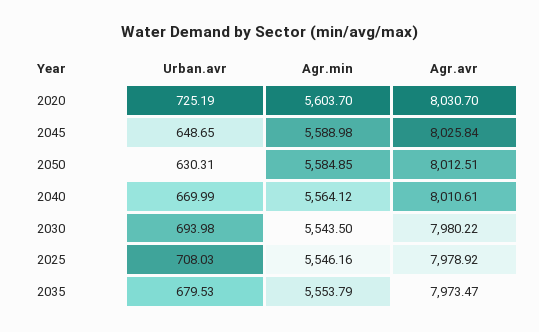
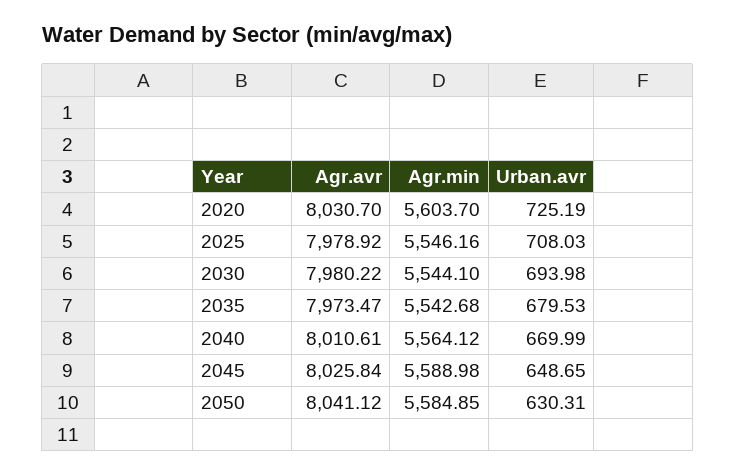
Agr.avr, 2050: 8012.51 -> 8041.12
Agr.min, 2030: 5543.5 -> 5544.1
Agr.min, 2035: 5553.79 -> 5542.68

